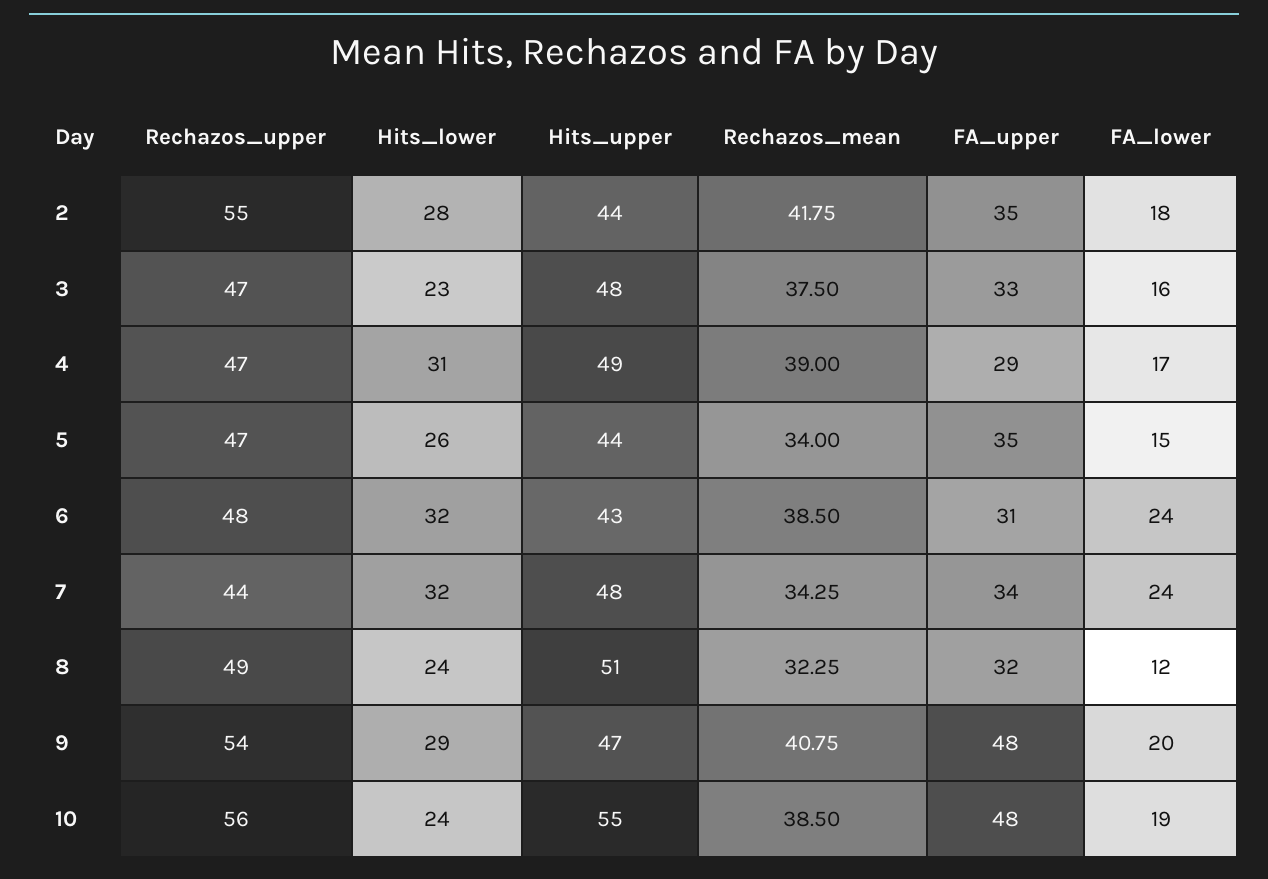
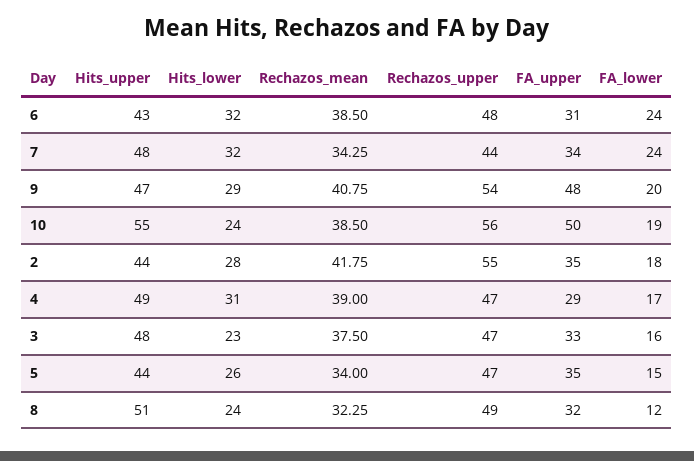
FA_upper, 10: 48 -> 50

